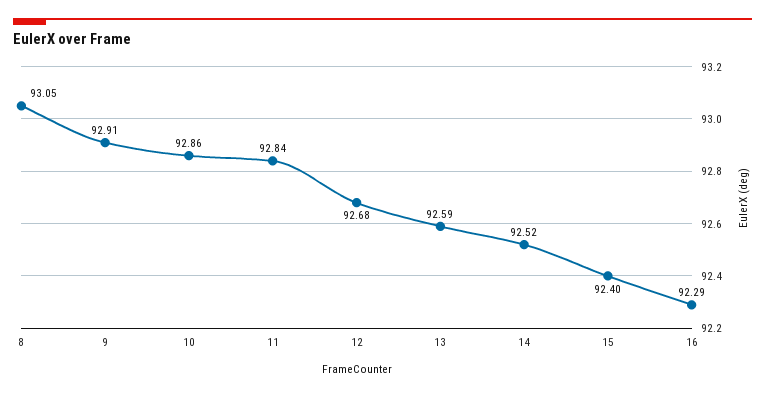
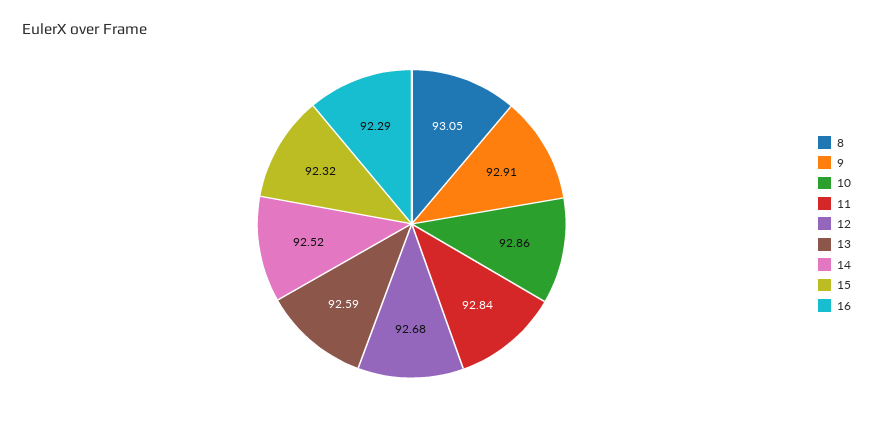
15: 92.4 -> 92.32

